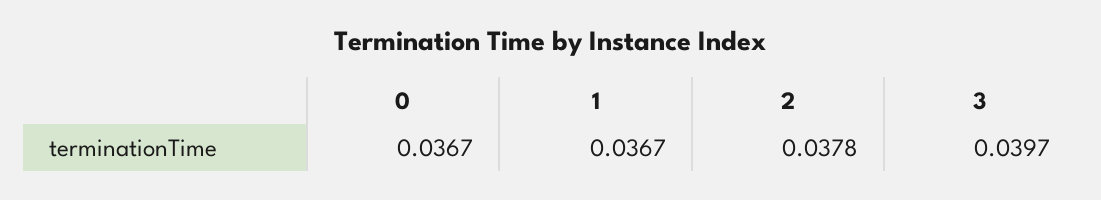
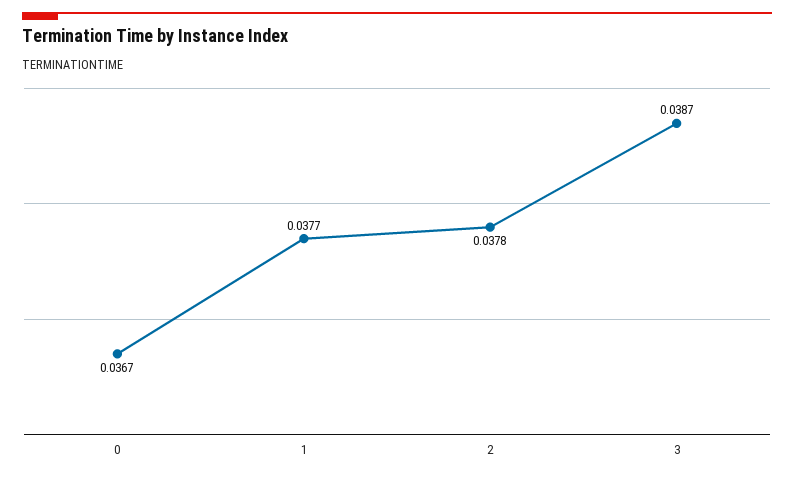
1: 0.0367 -> 0.0377
3: 0.0397 -> 0.0387

